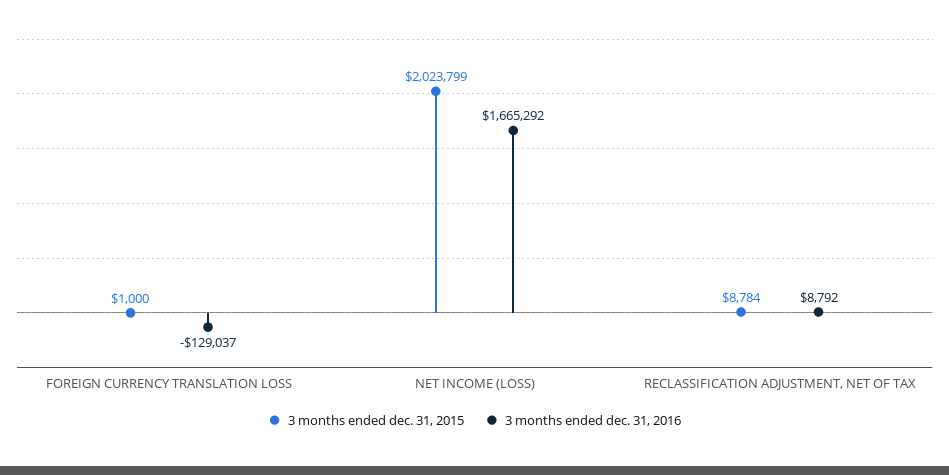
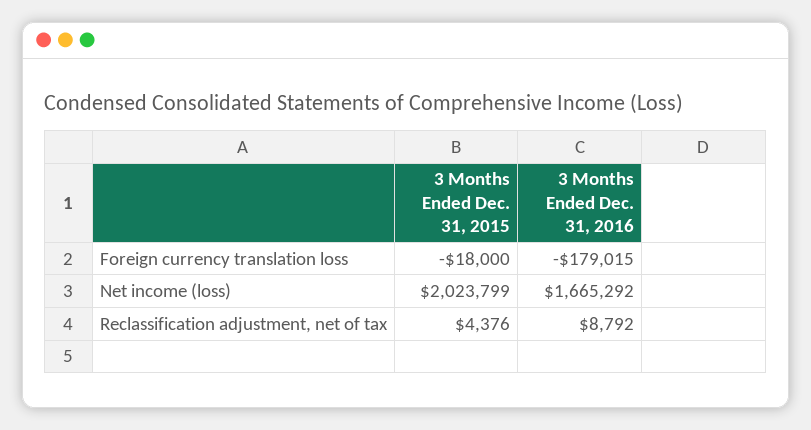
3 months ended dec. 31, 2015, FOREIGN CURRENCY TRANSLATION LOSS: 1000 -> -18000
3 months ended dec. 31, 2016, FOREIGN CURRENCY TRANSLATION LOSS: -129037 -> -179015
3 months ended dec. 31, 2015, RECLASSIFICATION ADJUSTMENT, NET OF TAX: 8784 -> 4376

